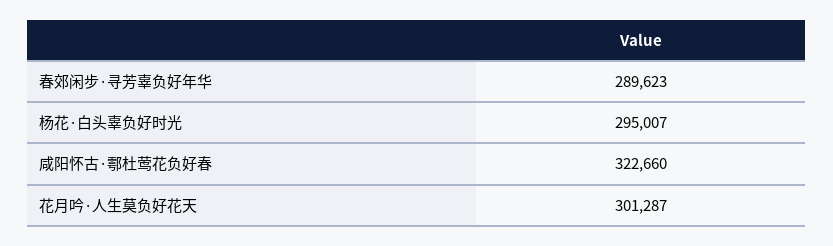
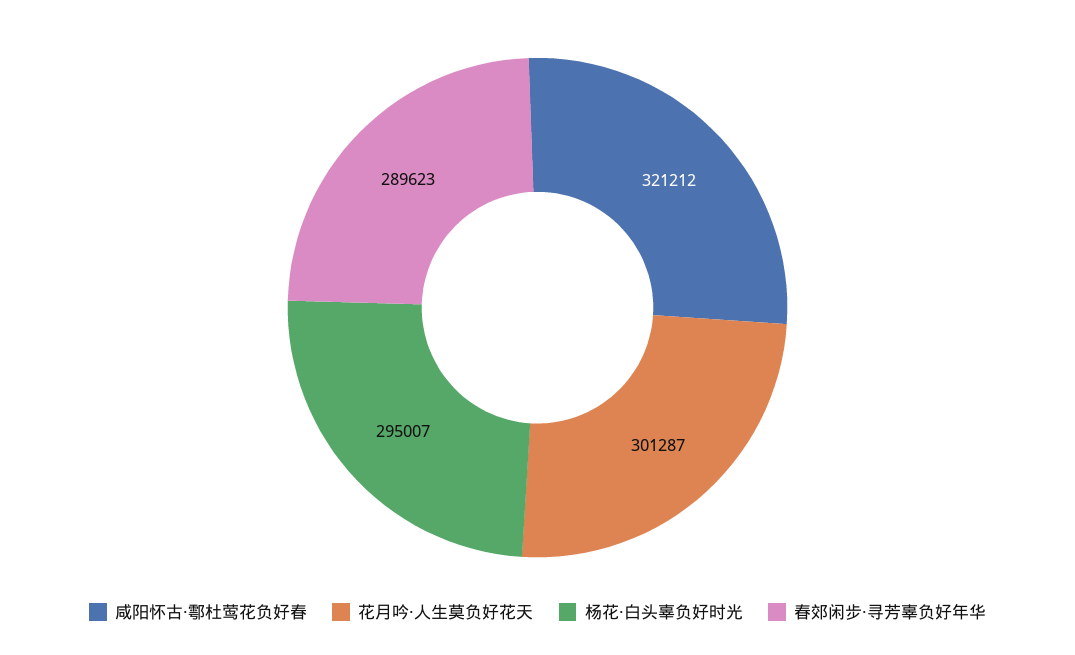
咸阳怀古·鄠杜莺花负好春: 322660 -> 321212

